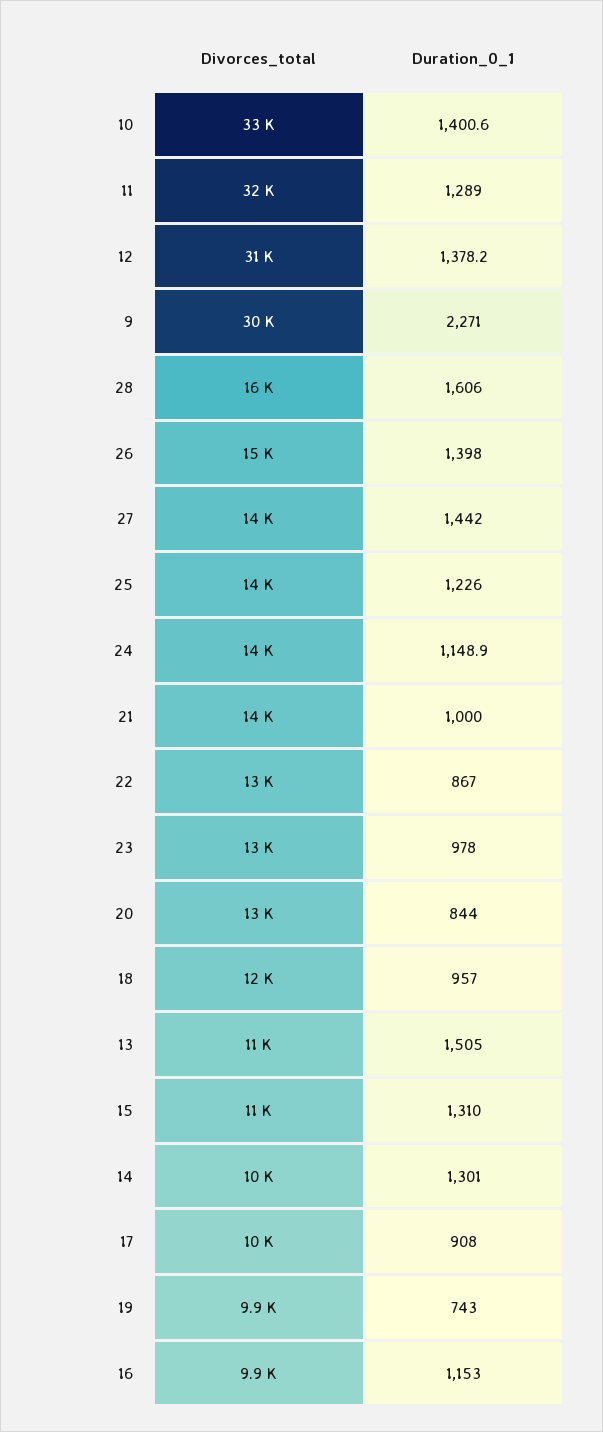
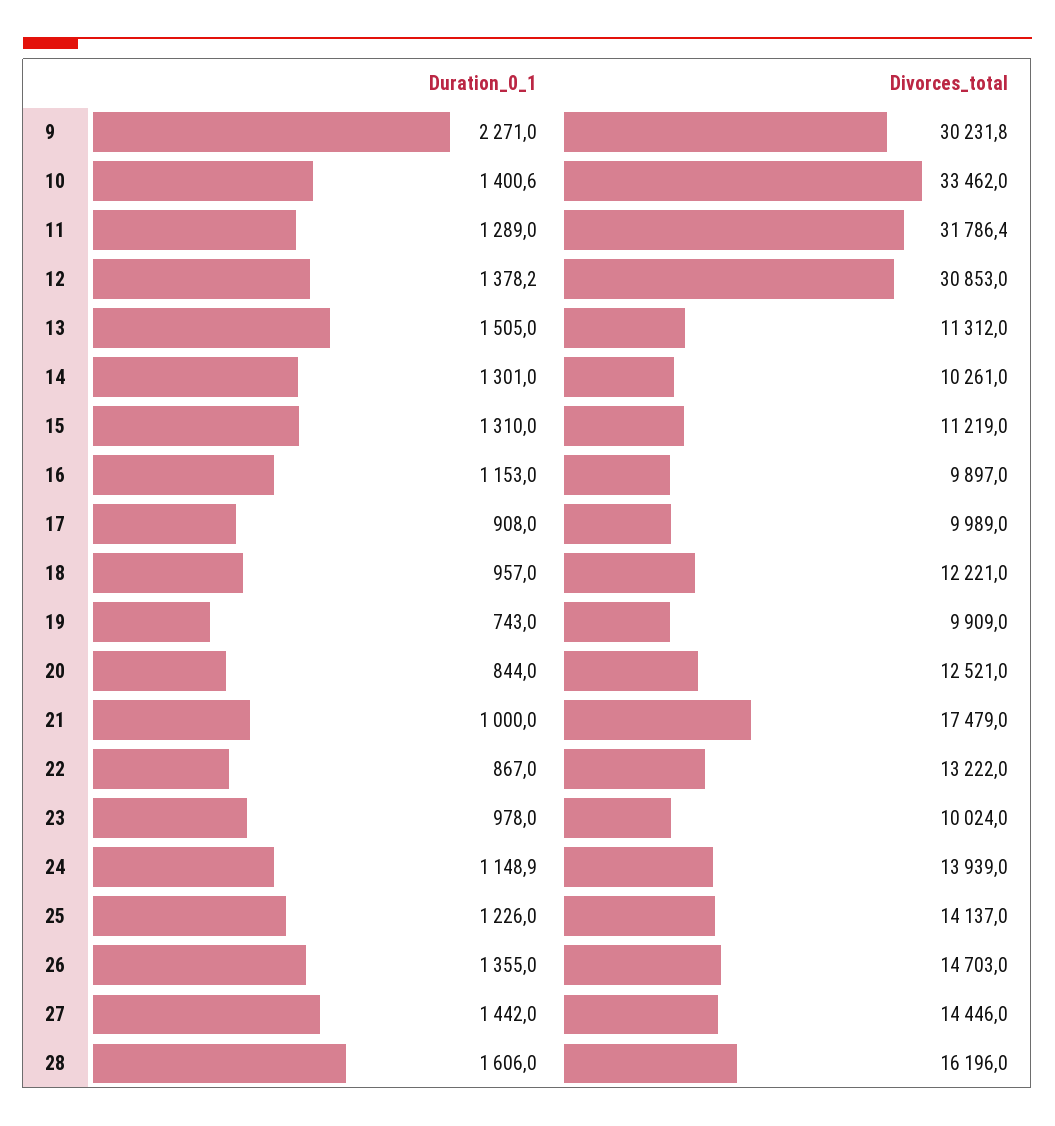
Duration_0_1, 26: 1398 -> 1355
Divorces_total, 21: 14000 -> 17479
Divorces_total, 23: 13000 -> 10024

